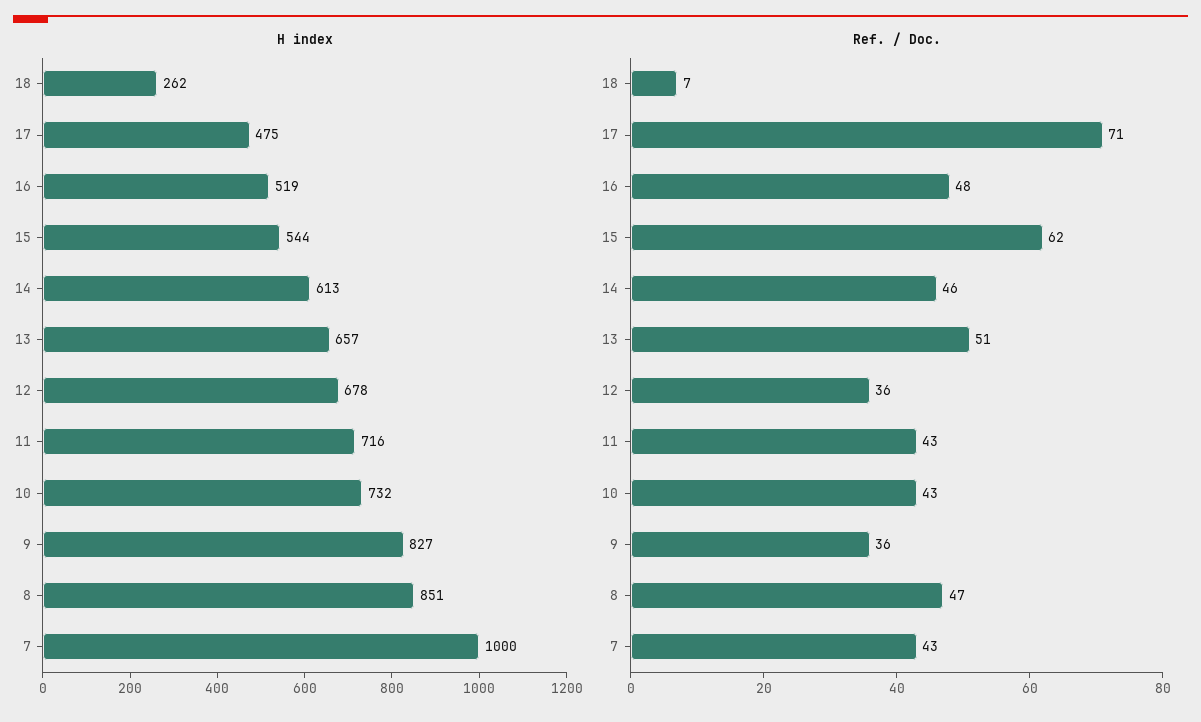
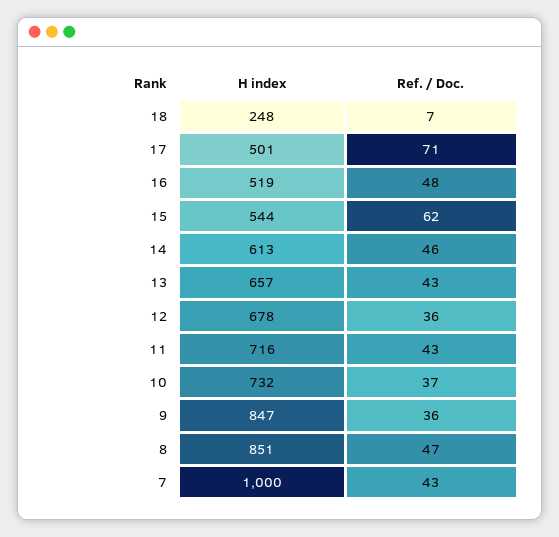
H index, 18: 262 -> 248
H index, 17: 475 -> 501
H index, 9: 827 -> 847
Ref. / Doc., 13: 51 -> 43
Ref. / Doc., 10: 43 -> 37

